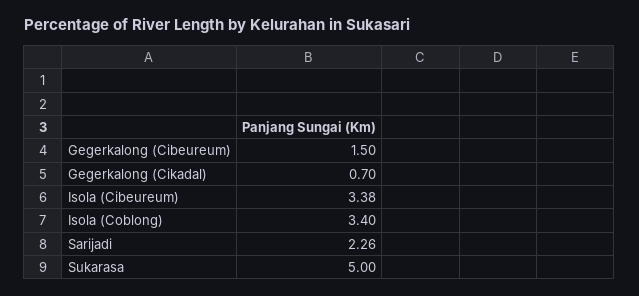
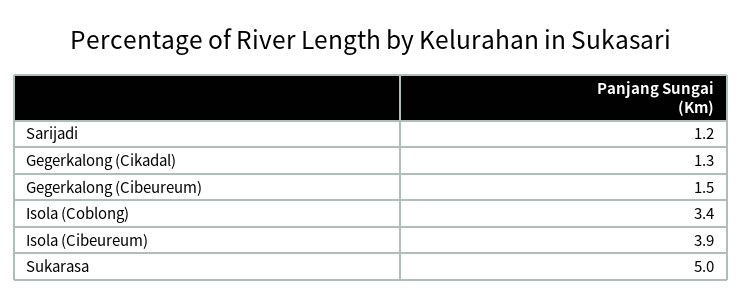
Gegerkalong (Cikadal): 0.7 -> 1.3
Isola (Cibeureum): 3.38 -> 3.9
Sarijadi: 2.26 -> 1.2

